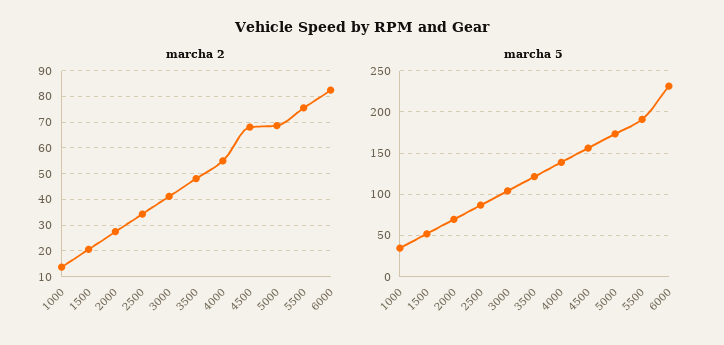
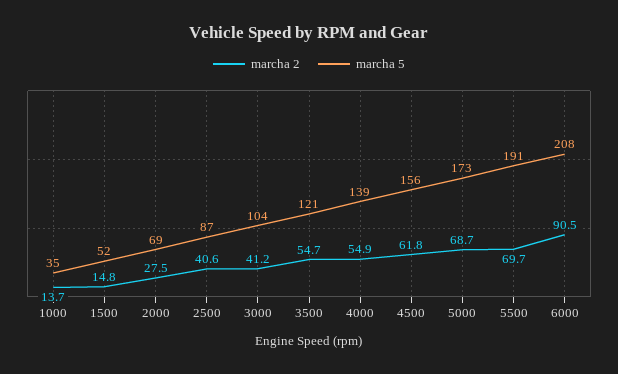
marcha 2, 1500: 20 -> 14.8
marcha 2, 2500: 35 -> 40.6
marcha 2, 3500: 47.5 -> 54.7
marcha 2, 4500: 67.5 -> 61.8
marcha 2, 5500: 75 -> 69.7
marcha 2, 6000: 82.5 -> 90.5
marcha 5, 6000: 230 -> 208

